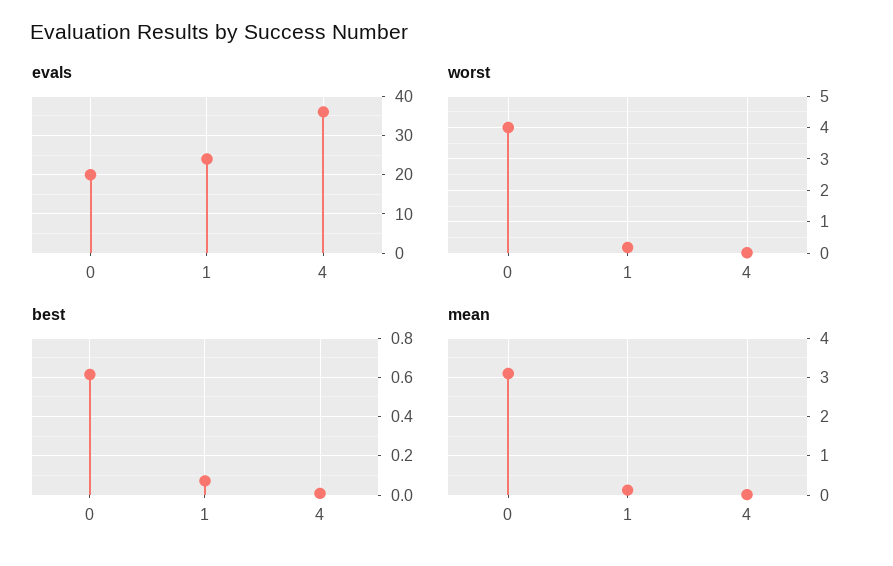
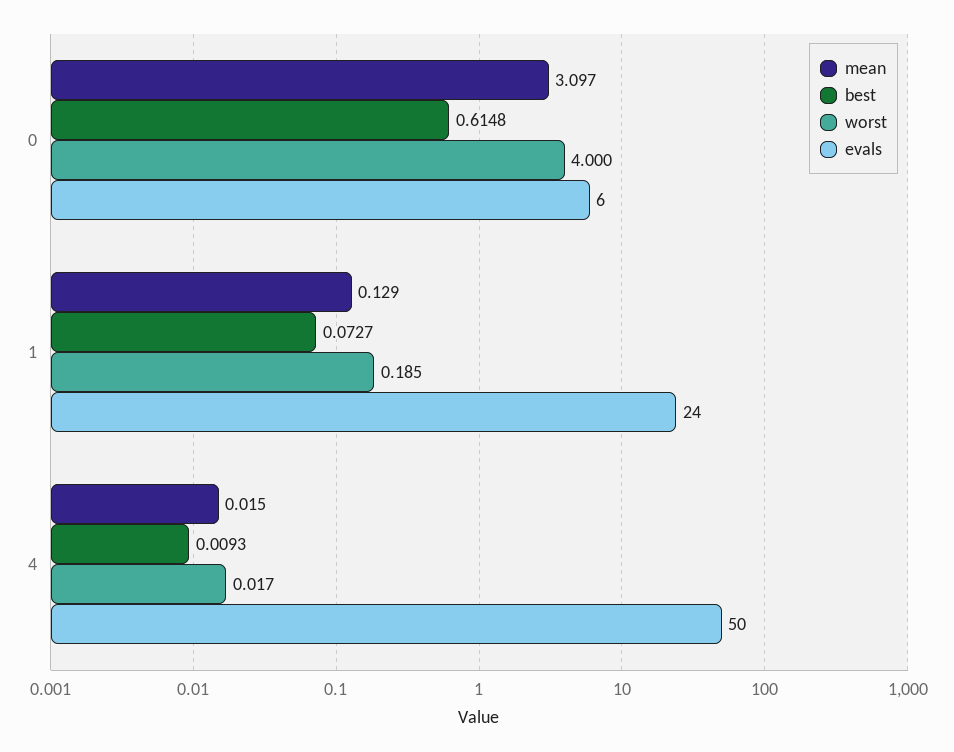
evals, 0: 20 -> 6
evals, 4: 35 -> 50

